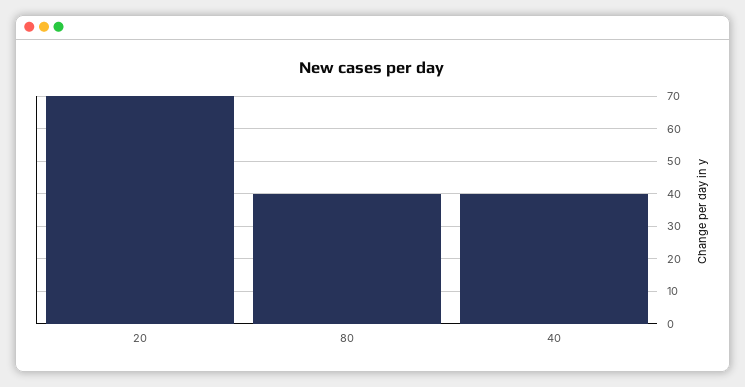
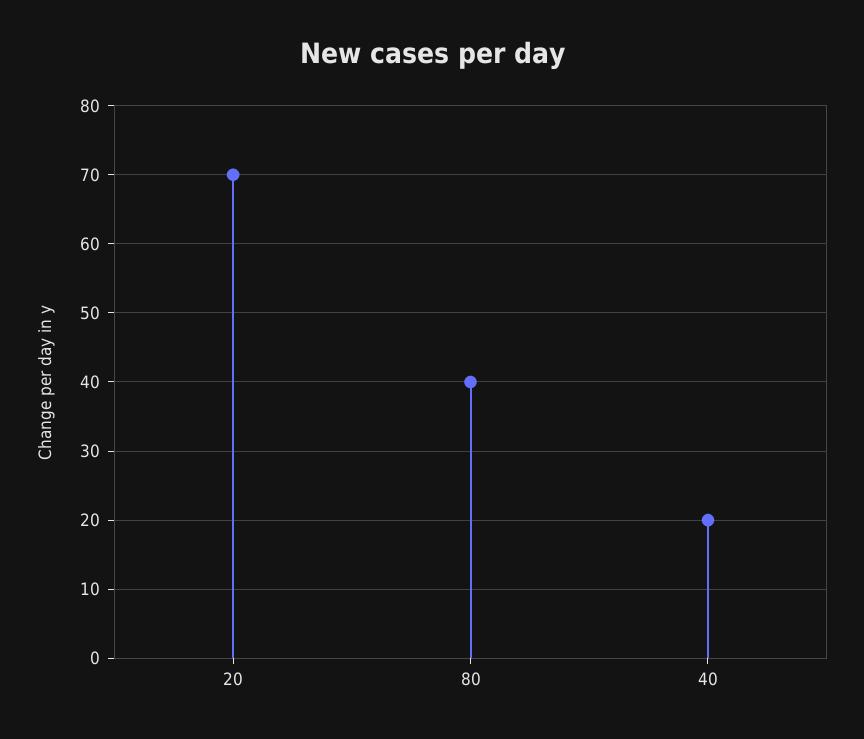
40: 40 -> 20

